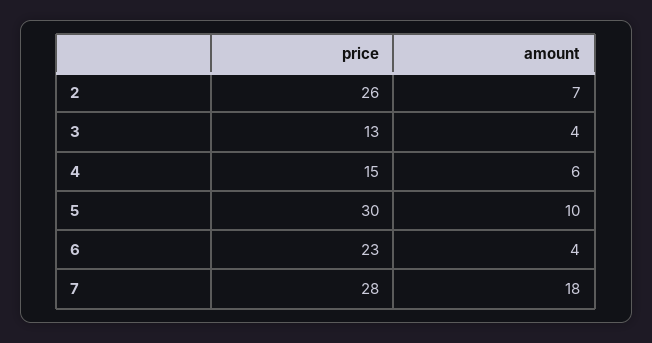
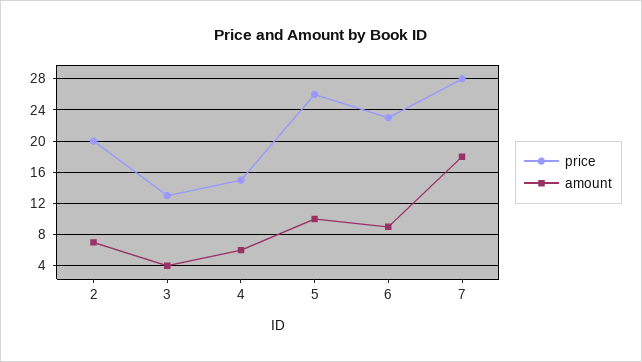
price, 2: 26 -> 20
price, 5: 30 -> 26
amount, 6: 4 -> 9

